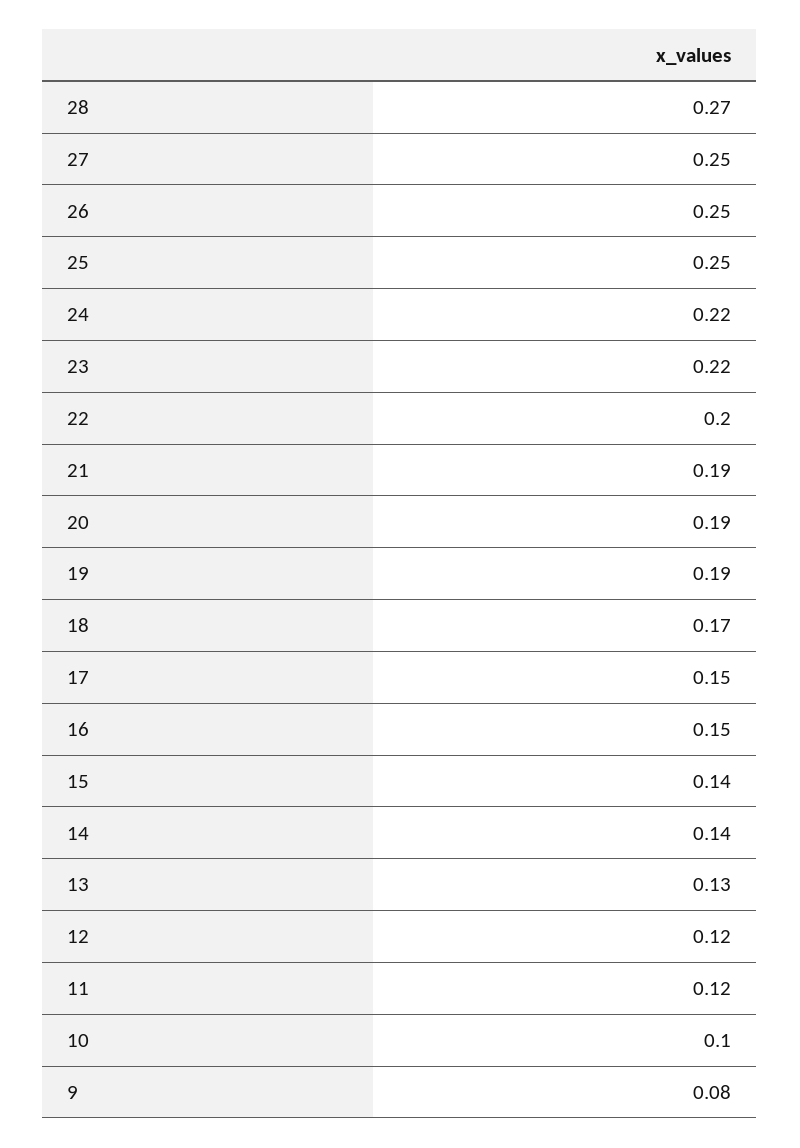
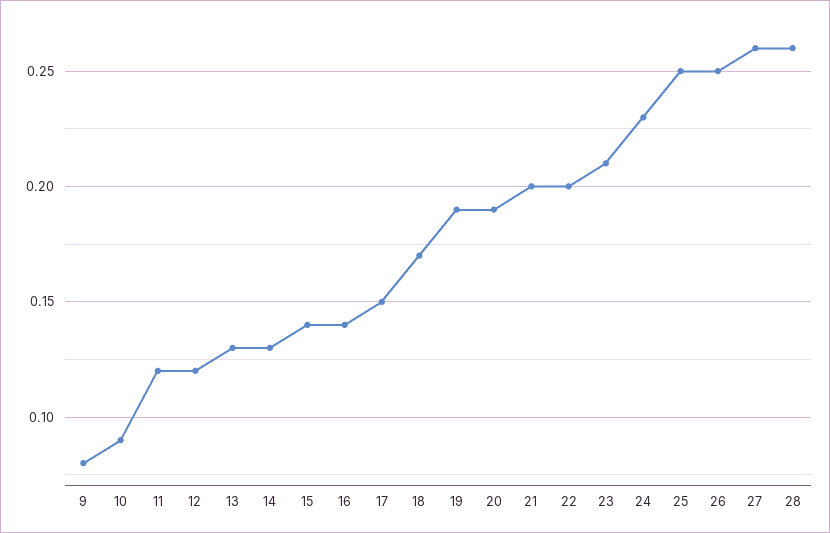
28: 0.27 -> 0.26
27: 0.25 -> 0.26
24: 0.22 -> 0.23
23: 0.22 -> 0.21
21: 0.19 -> 0.2
16: 0.15 -> 0.14
14: 0.14 -> 0.13
10: 0.1 -> 0.09

